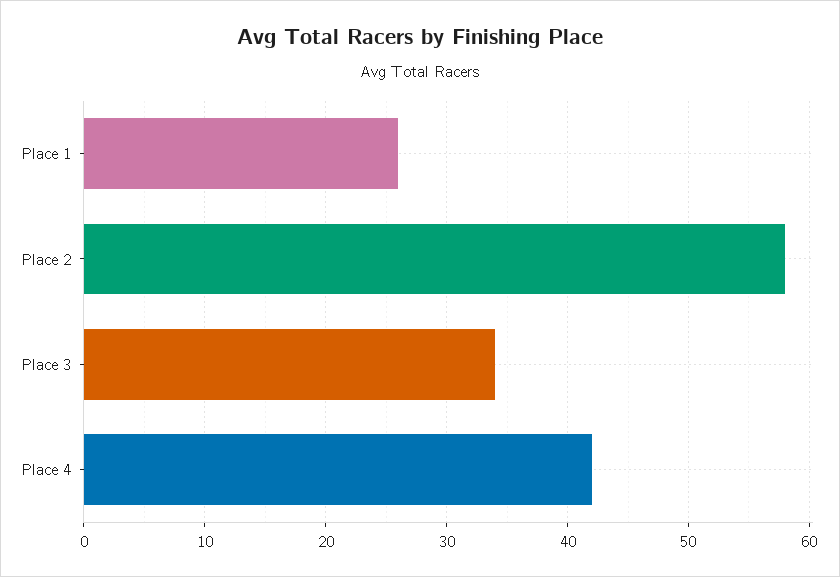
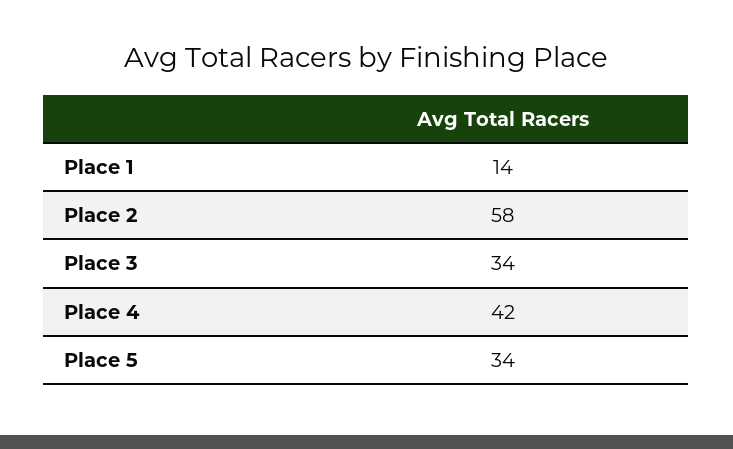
Place 1: 26 -> 14
Place 5: none -> 34

